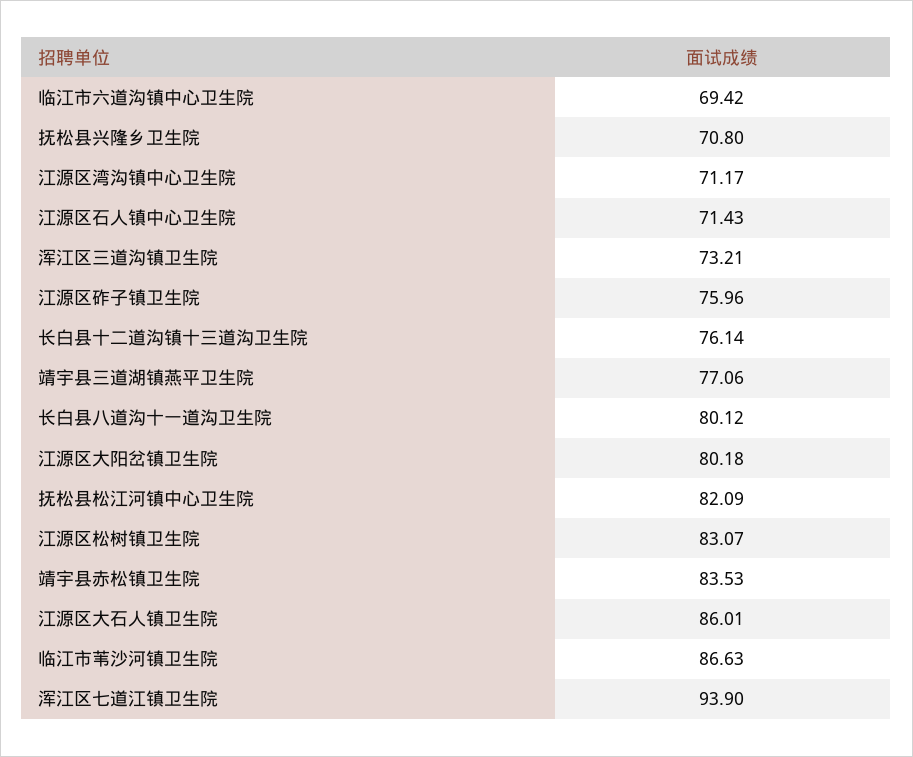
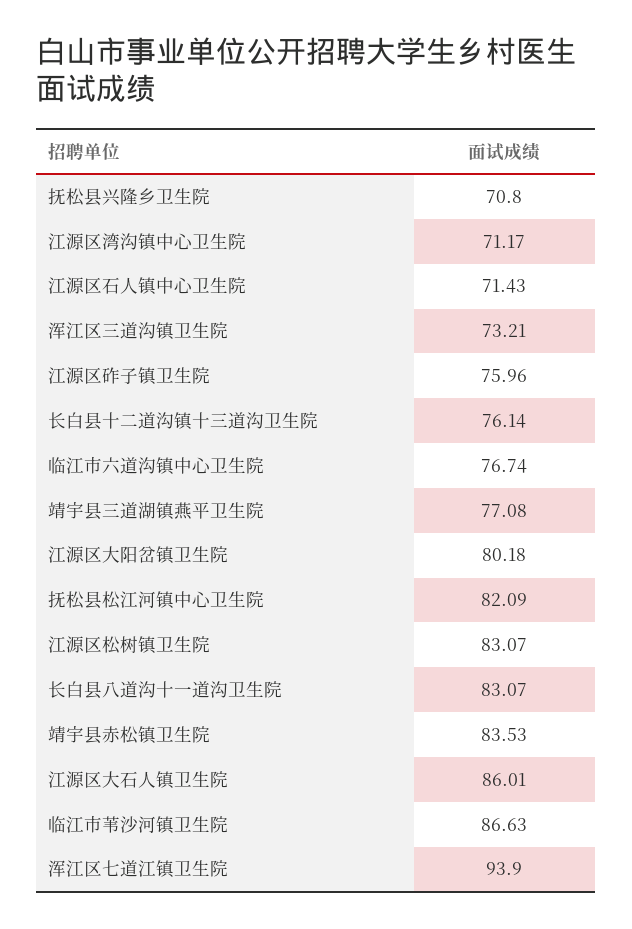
临江市六道沟镇中心卫生院: 69.42 -> 76.74
靖宇县三道湖镇燕平卫生院: 77.06 -> 77.08
长白县八道沟十一道沟卫生院: 80.12 -> 83.07

